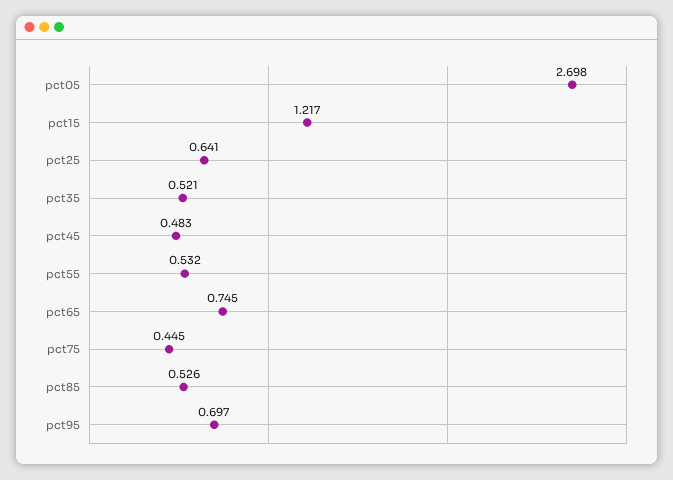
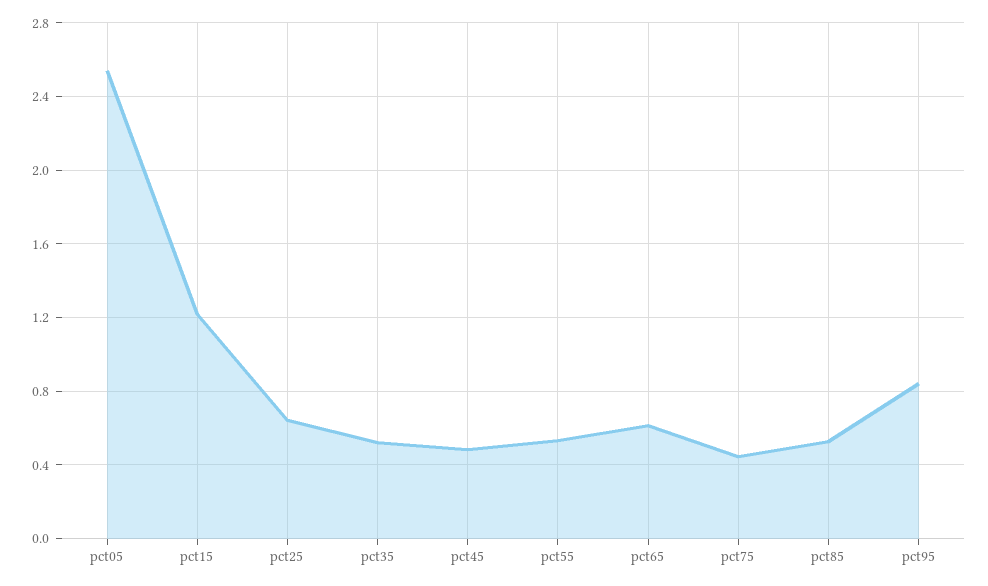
pct05: 2.698 -> 2.55
pct65: 0.745 -> 0.6
pct95: 0.697 -> 0.85

